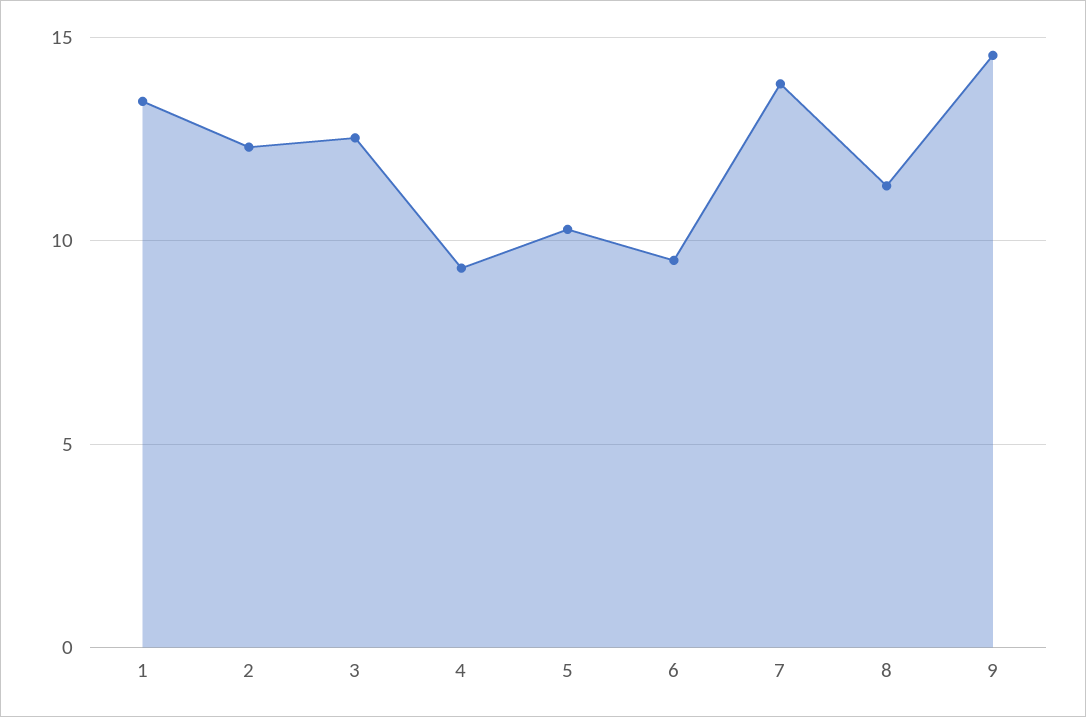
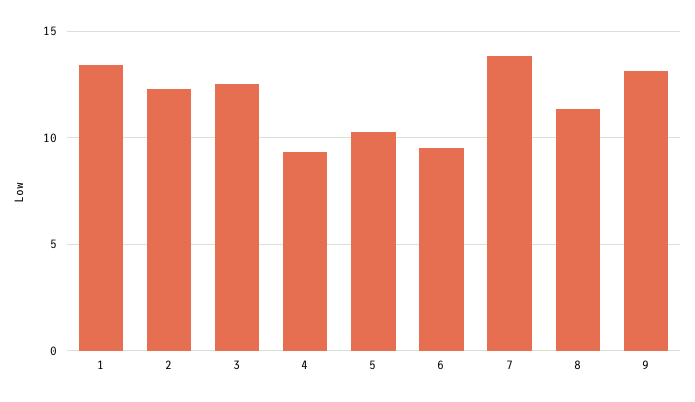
9: 14.5 -> 13

